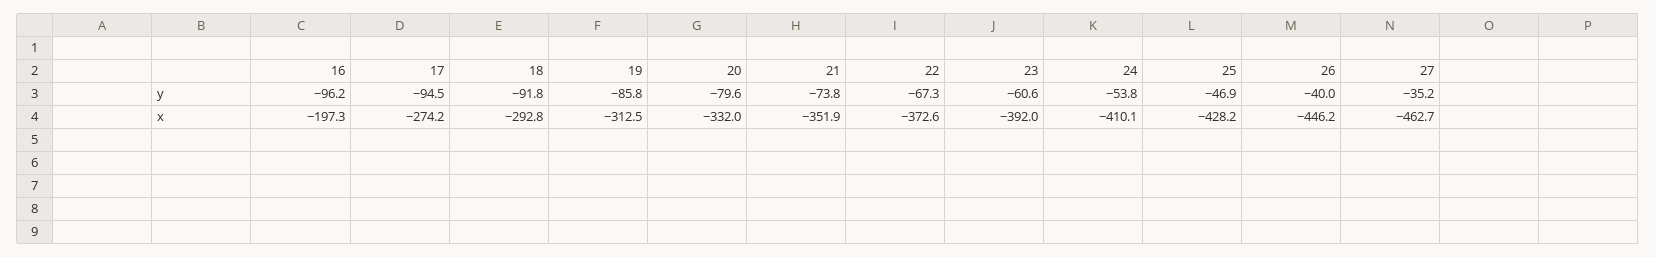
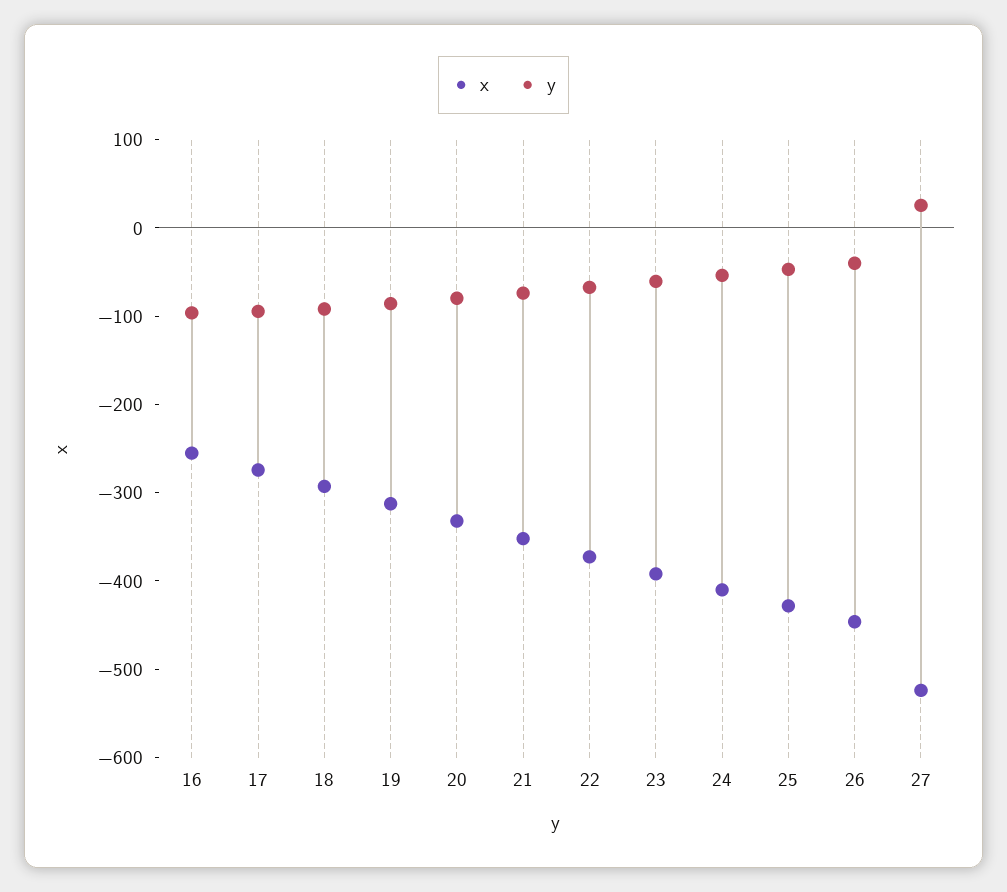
y, 27: -35.2 -> 20
x, 16: -197.3 -> -260
x, 27: -462.7 -> -520

